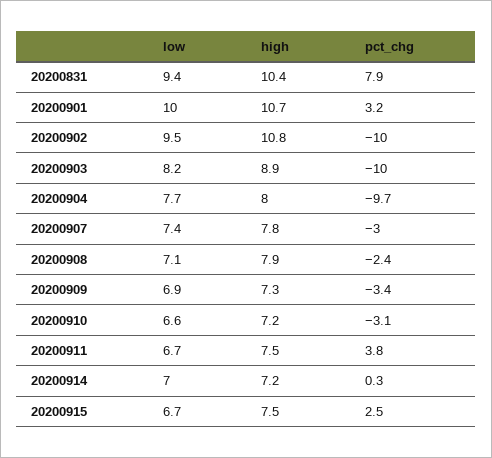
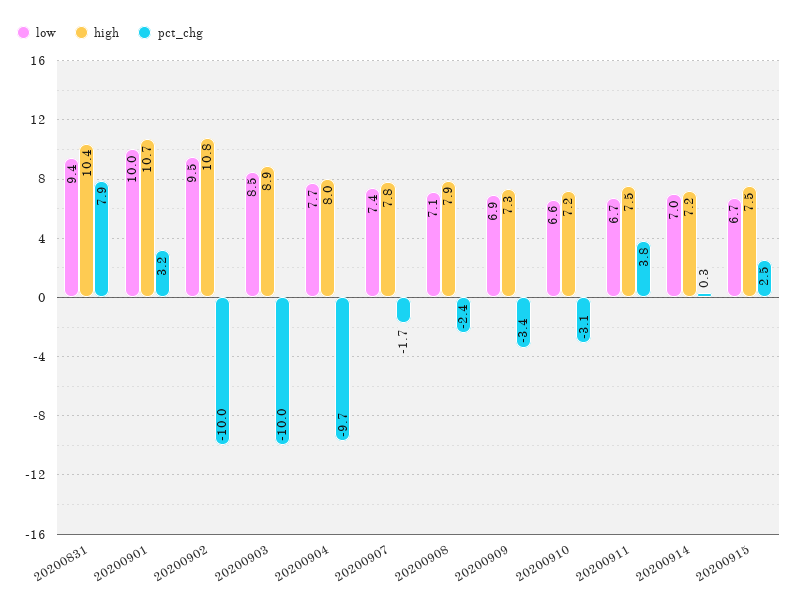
low, 20200903: 8.2 -> 8.5
pct_chg, 20200907: -3 -> -1.7

